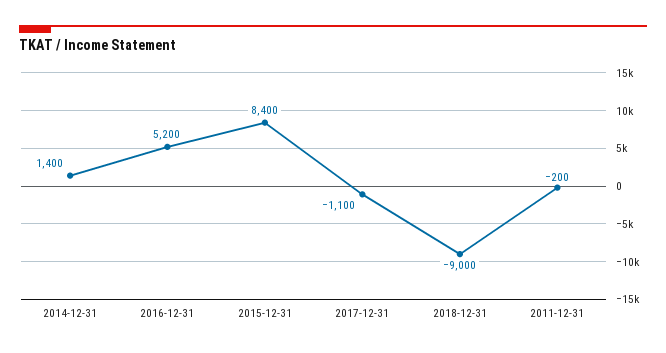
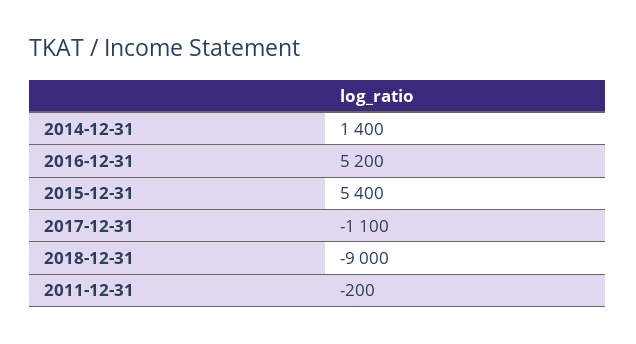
2015-12-31: 8400 -> 5400

